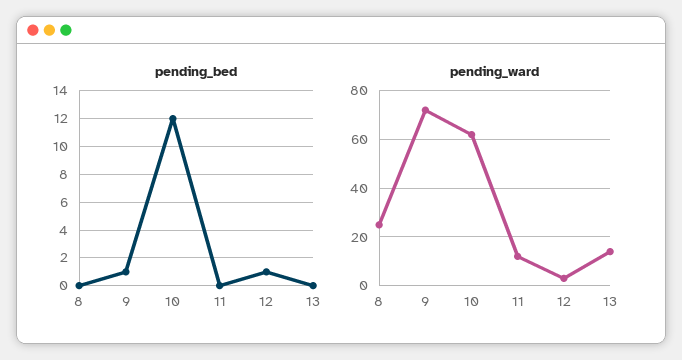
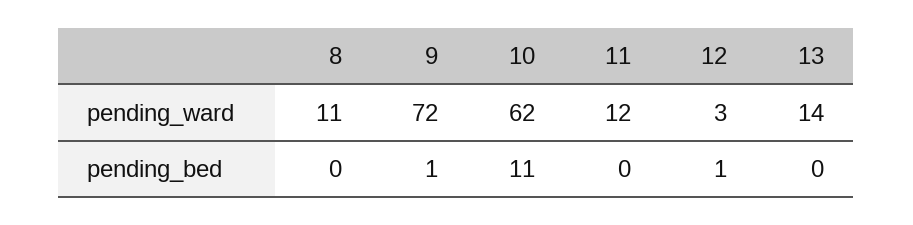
pending_bed, 10: 12 -> 11
pending_ward, 8: 25 -> 11

